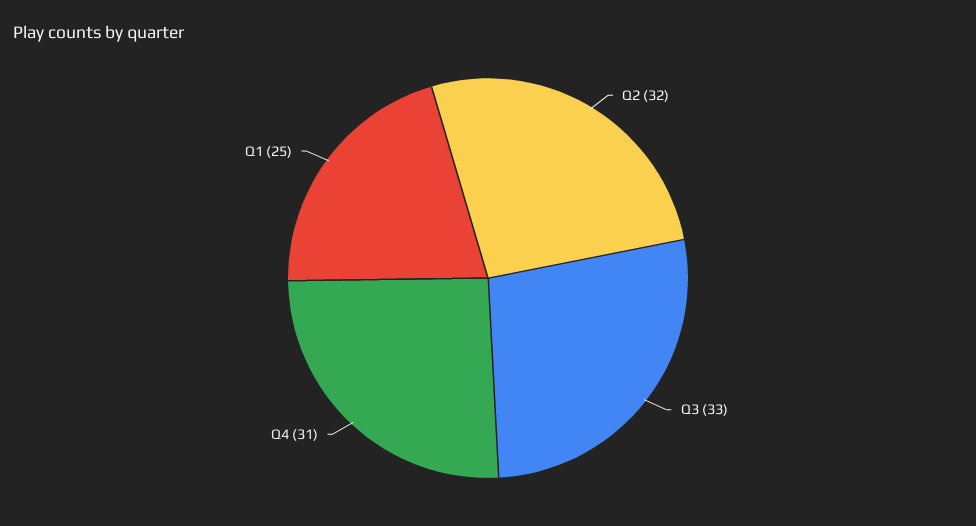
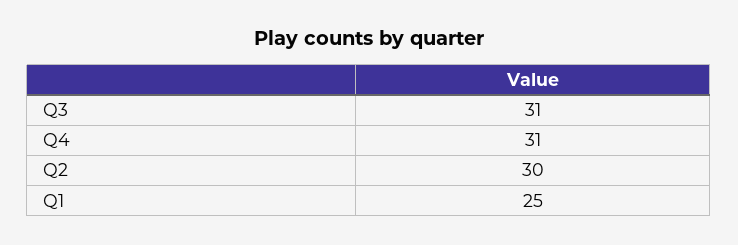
Q2: 32 -> 30
Q3: 33 -> 31

